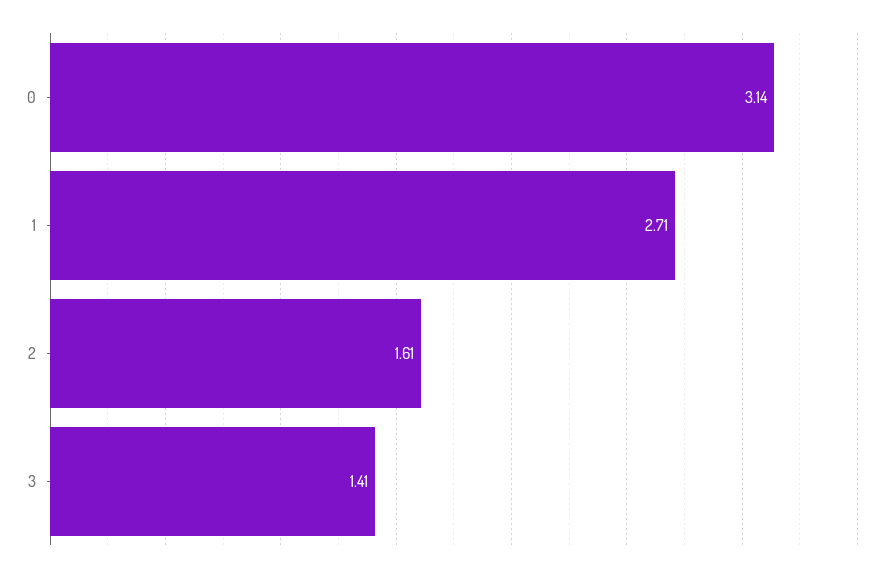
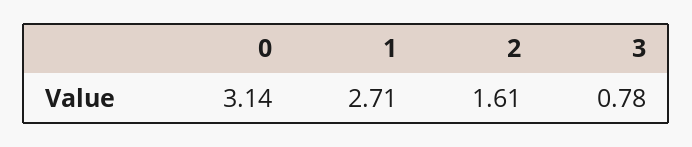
3: 1.41 -> 0.78

